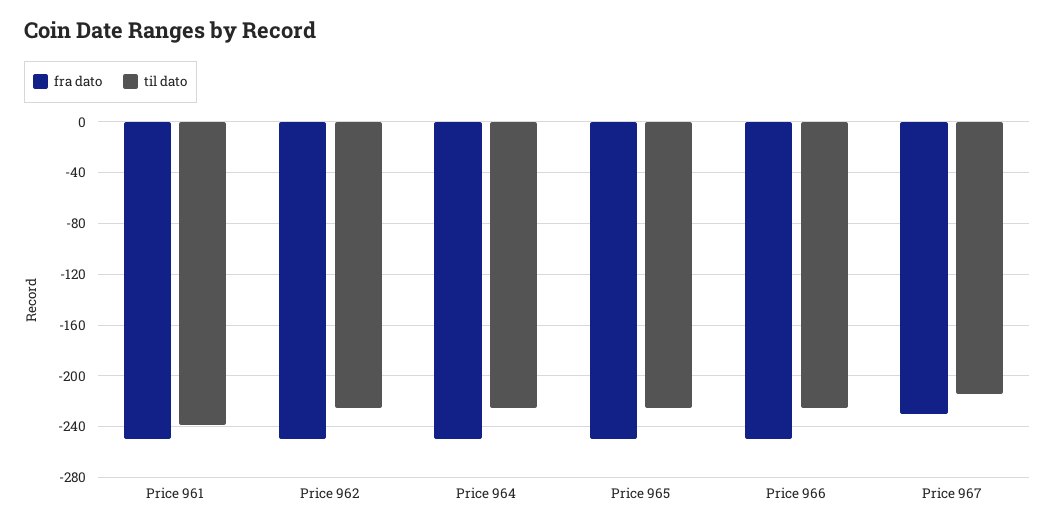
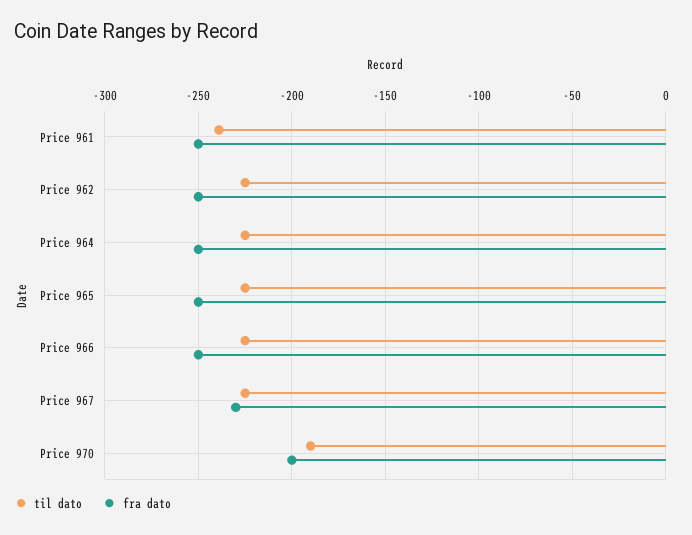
til dato, Price 967: -215 -> -225
til dato, Price 970: none -> -190
fra dato, Price 970: none -> -200

